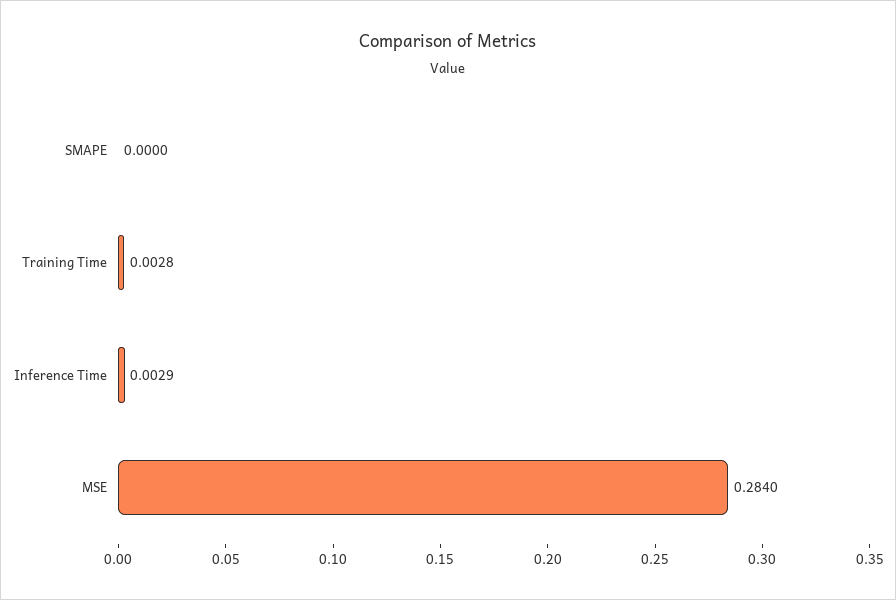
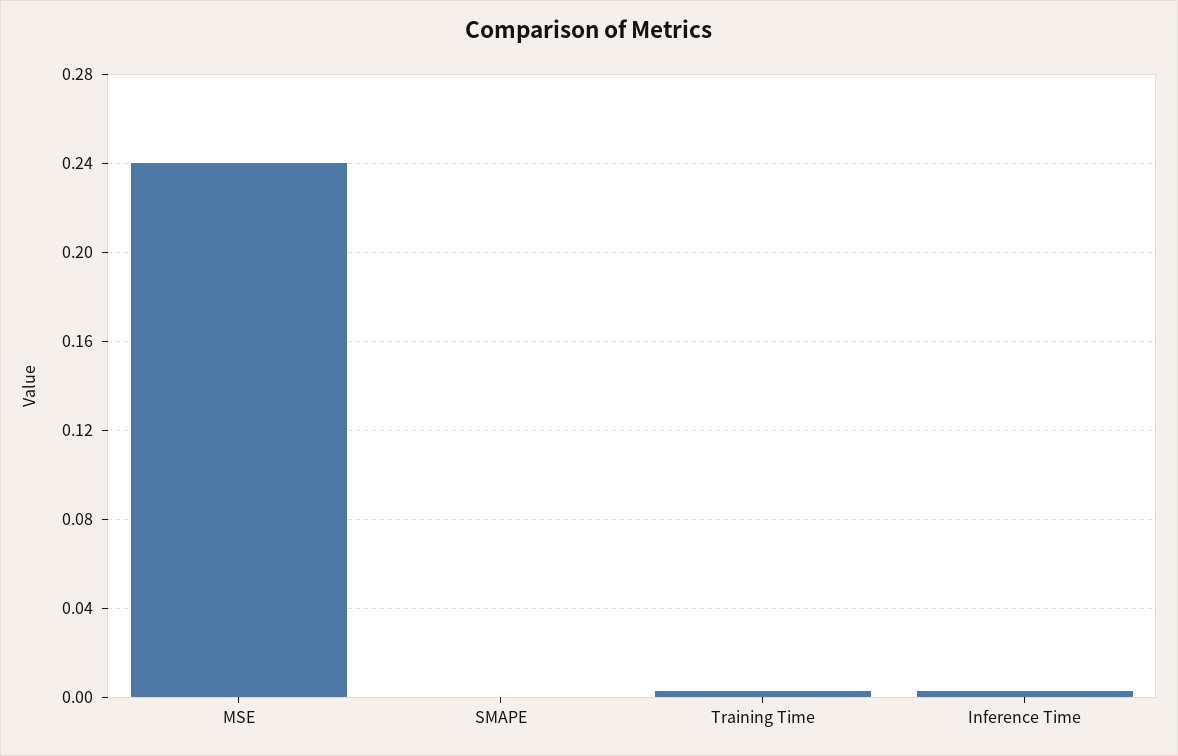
MSE: 0.284 -> 0.24

